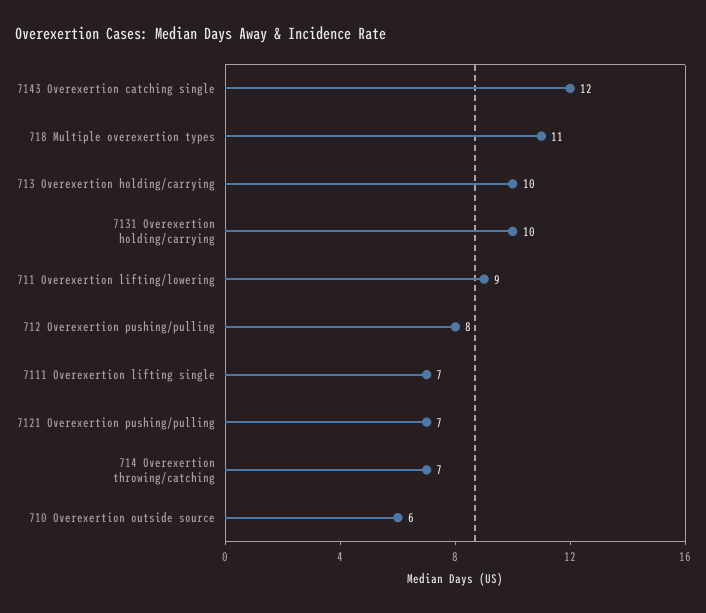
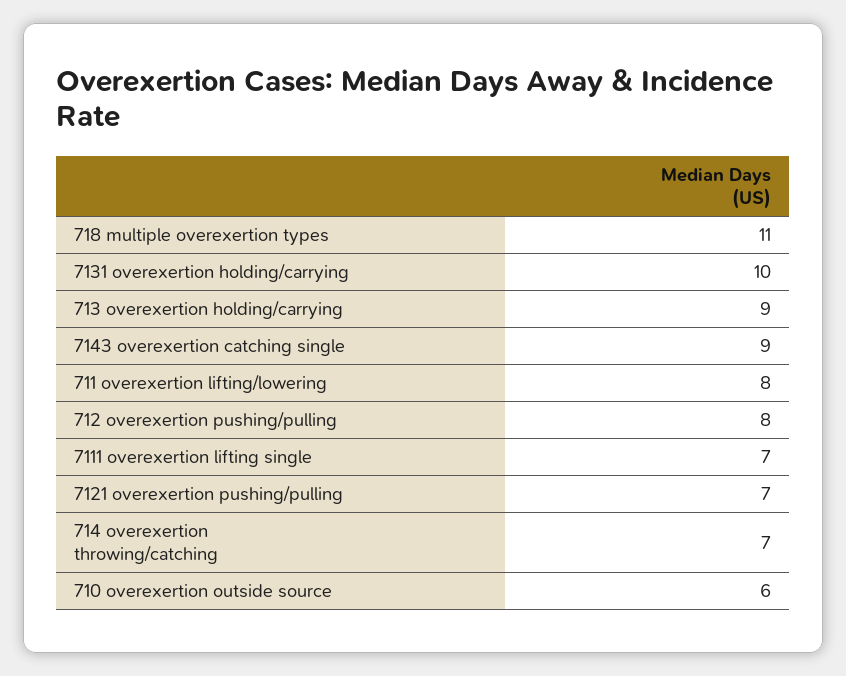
7143 Overexertion catching single: 12 -> 9
713 Overexertion holding/carrying: 10 -> 9
711 Overexertion lifting/lowering: 9 -> 8

